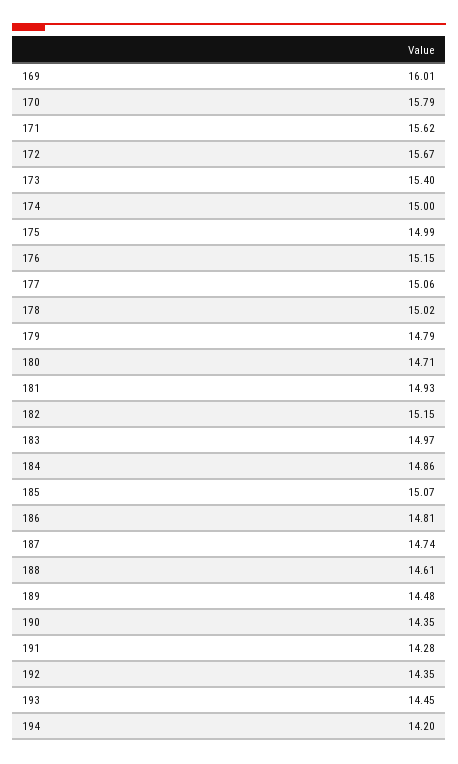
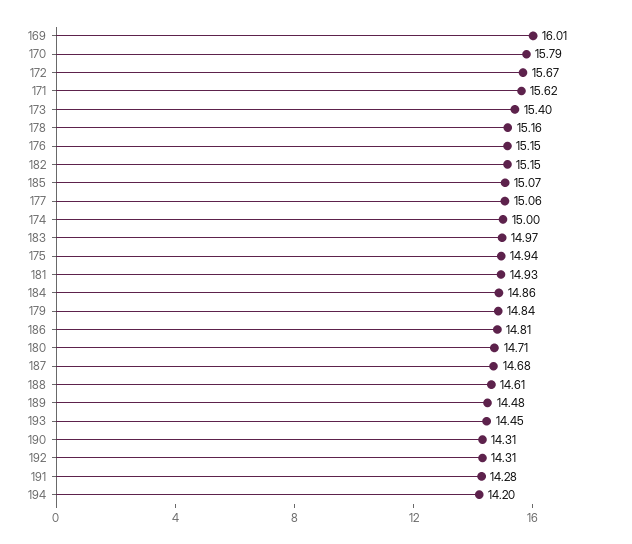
175: 14.99 -> 14.94
178: 15.02 -> 15.16
179: 14.79 -> 14.84
187: 14.74 -> 14.68
190: 14.35 -> 14.31
192: 14.35 -> 14.31

